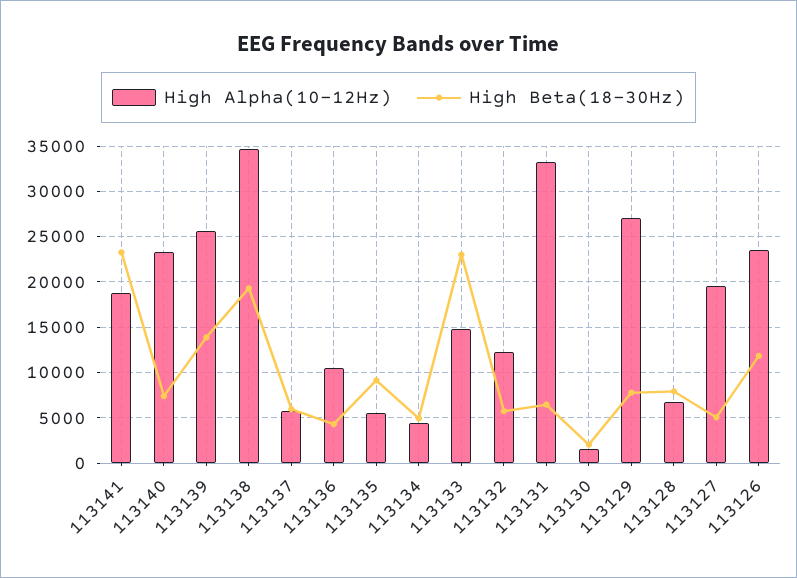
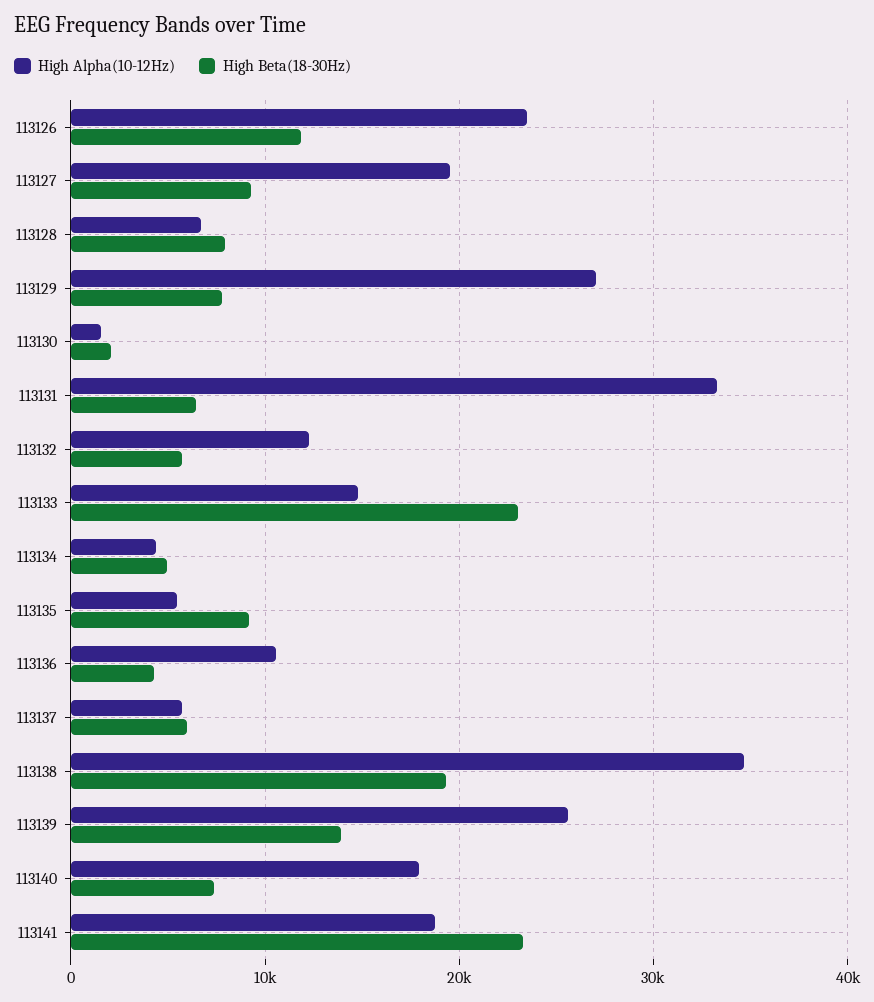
High Alpha(10-12Hz), 113140: 23000 -> 18000
High Beta(18-30Hz), 113127: 5000 -> 9000

